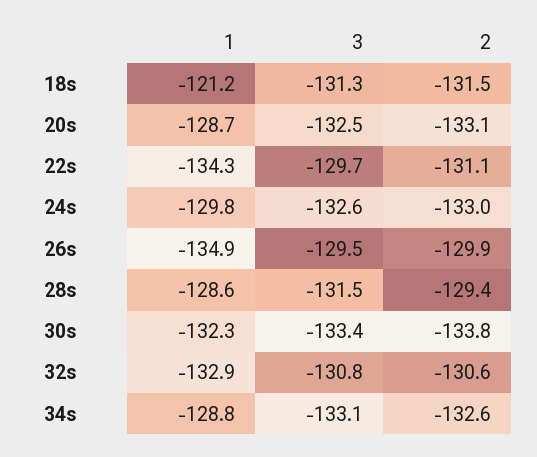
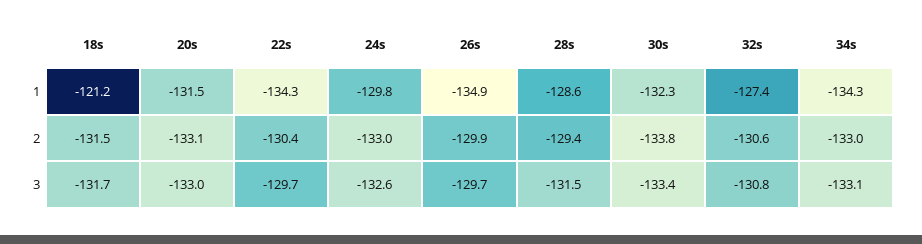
3, 18s: -131.3 -> -131.7
1, 20s: -128.7 -> -131.5
3, 20s: -132.5 -> -133
2, 22s: -131.1 -> -130.4
3, 26s: -129.5 -> -129.7
1, 32s: -132.9 -> -127.4
1, 34s: -128.8 -> -134.3
2, 34s: -132.6 -> -133

